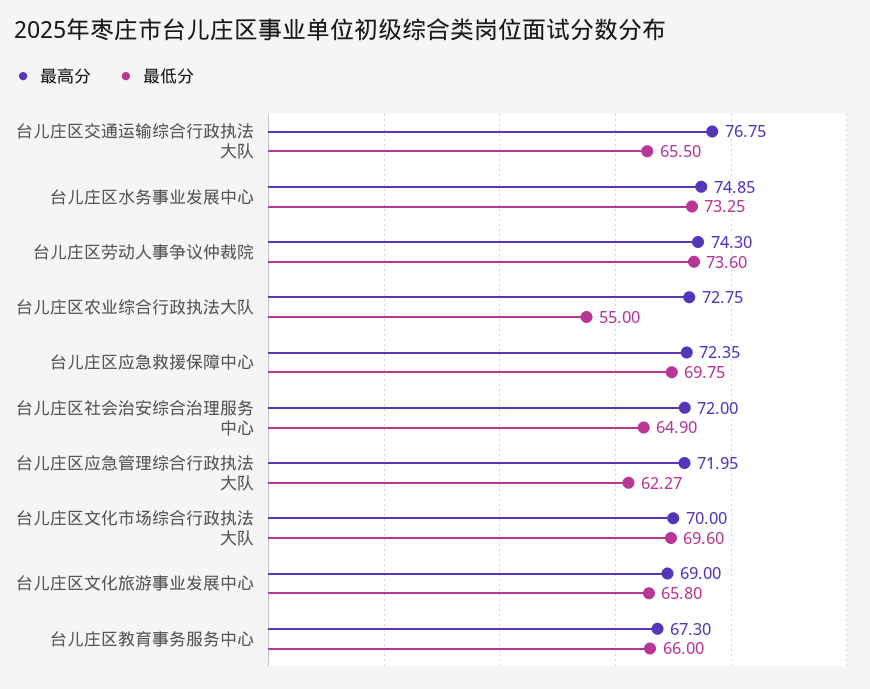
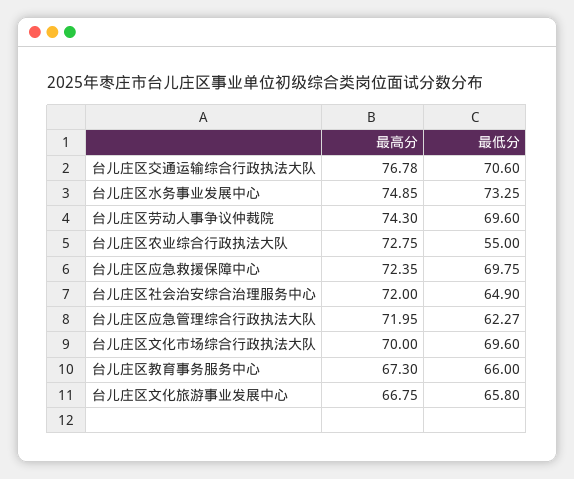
最高分, 台儿庄区交通运输综合行政执法大队: 76.75 -> 76.78
最低分, 台儿庄区交通运输综合行政执法大队: 65.5 -> 70.6
最低分, 台儿庄区劳动人事争议仲裁院: 73.6 -> 69.6
最高分, 台儿庄区文化旅游事业发展中心: 69 -> 66.75

